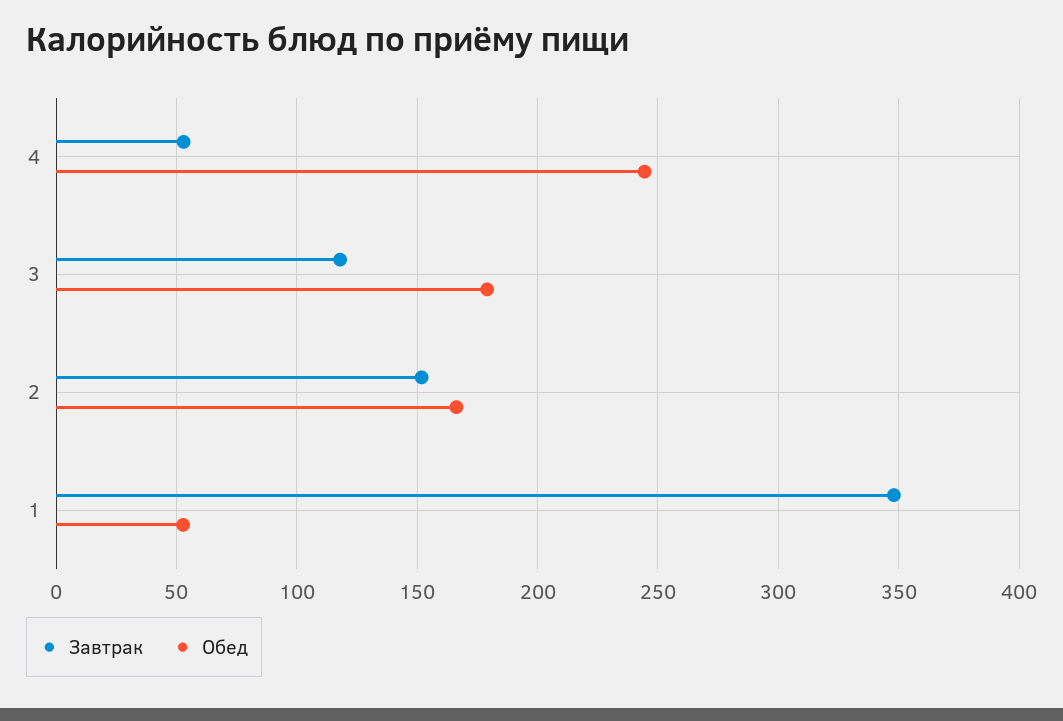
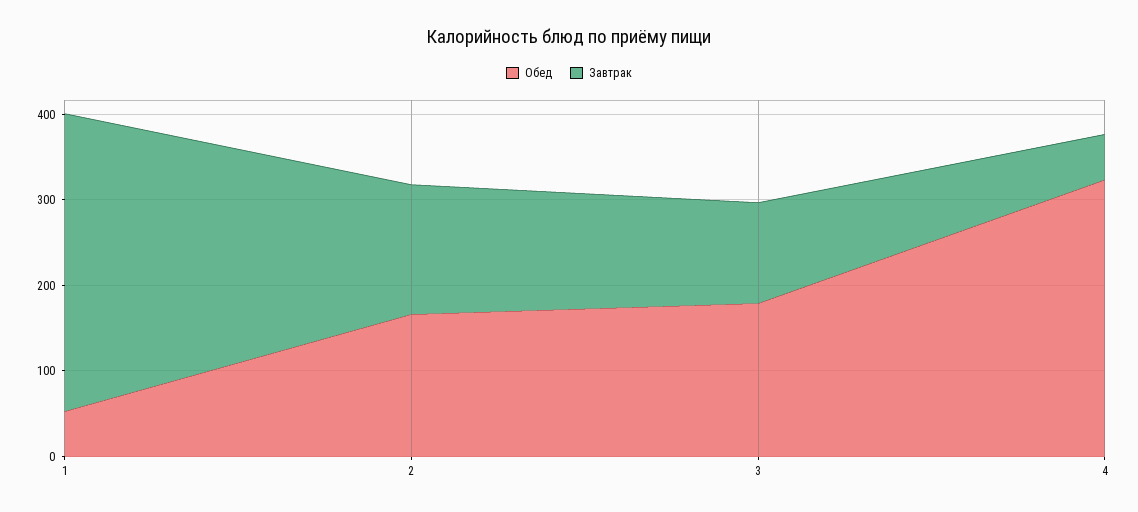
Обед, 4: 245 -> 320

